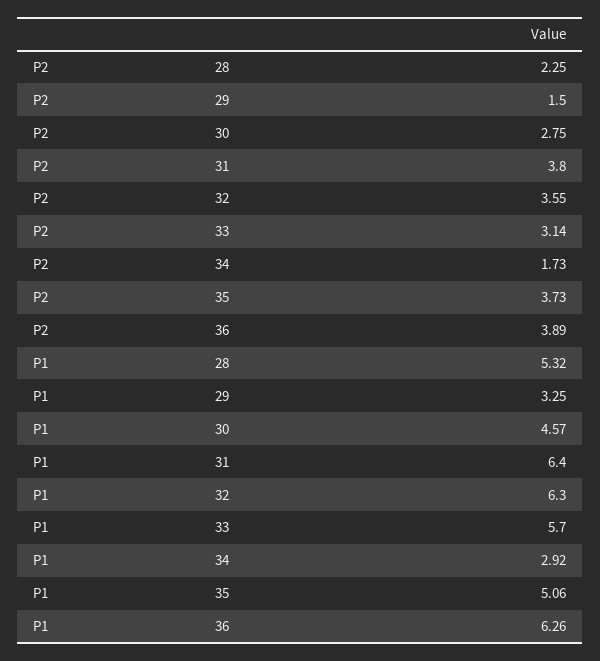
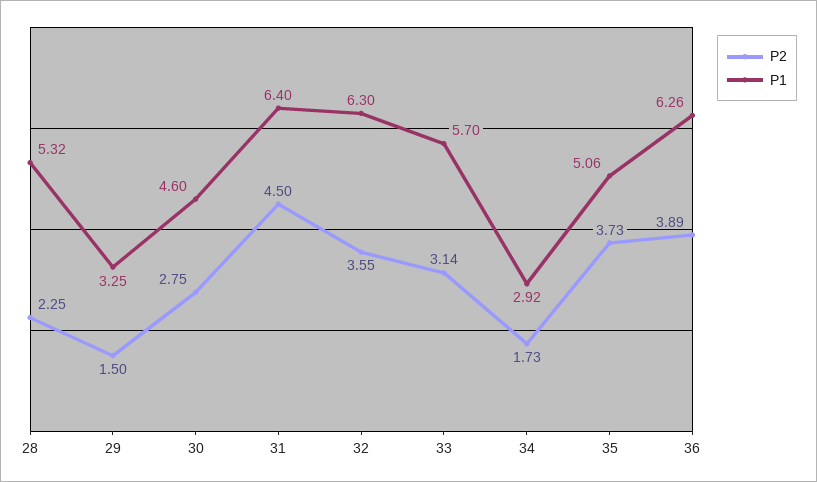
P2, 31: 3.8 -> 4.5
P1, 30: 4.57 -> 4.6

